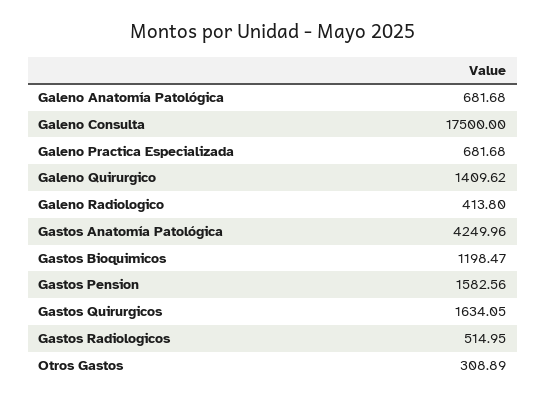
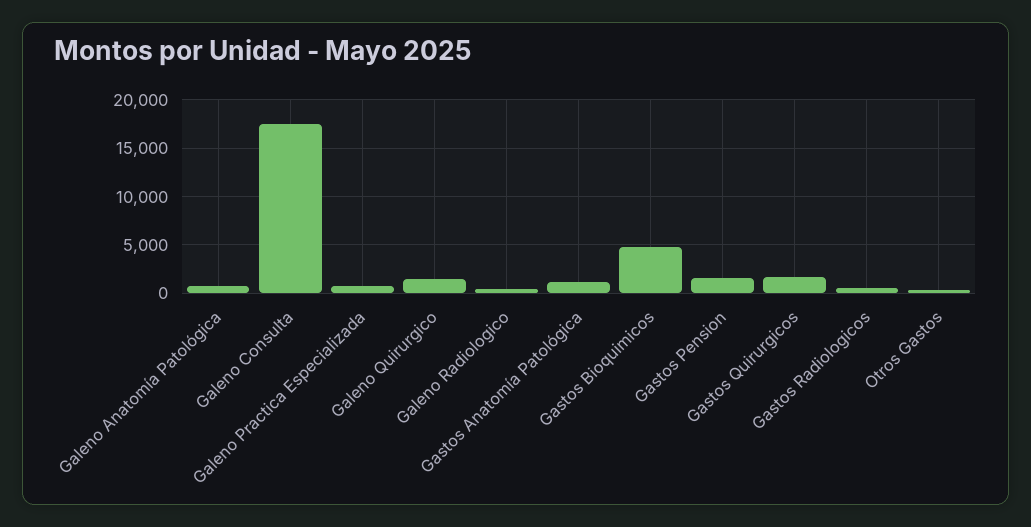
Gastos Anatomía Patológica: 4249.96 -> 1000
Gastos Bioquimicos: 1198.47 -> 5000

